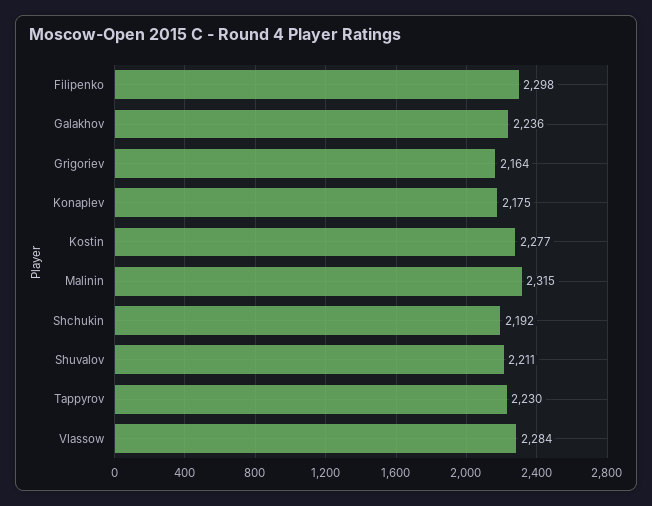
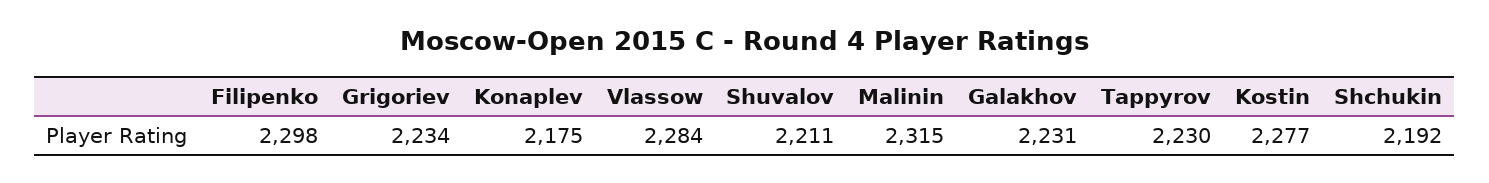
Galakhov: 2236 -> 2231
Grigoriev: 2164 -> 2234

